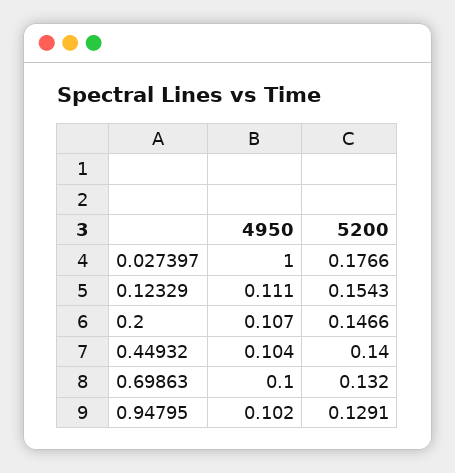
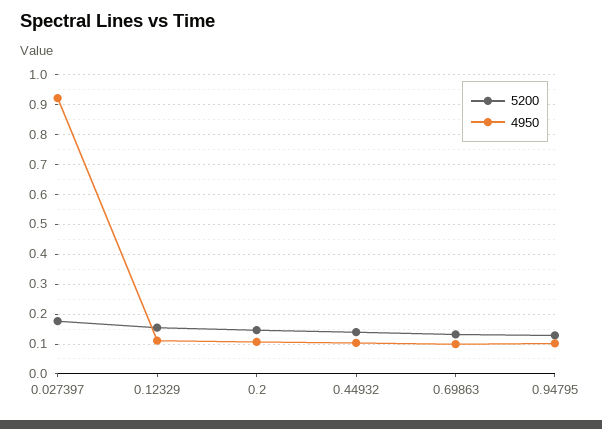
4950, 0.027397: 1 -> 0.925

